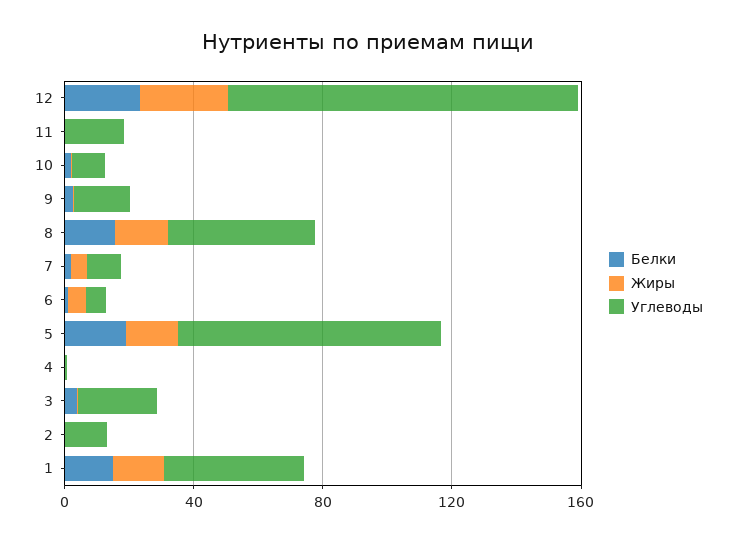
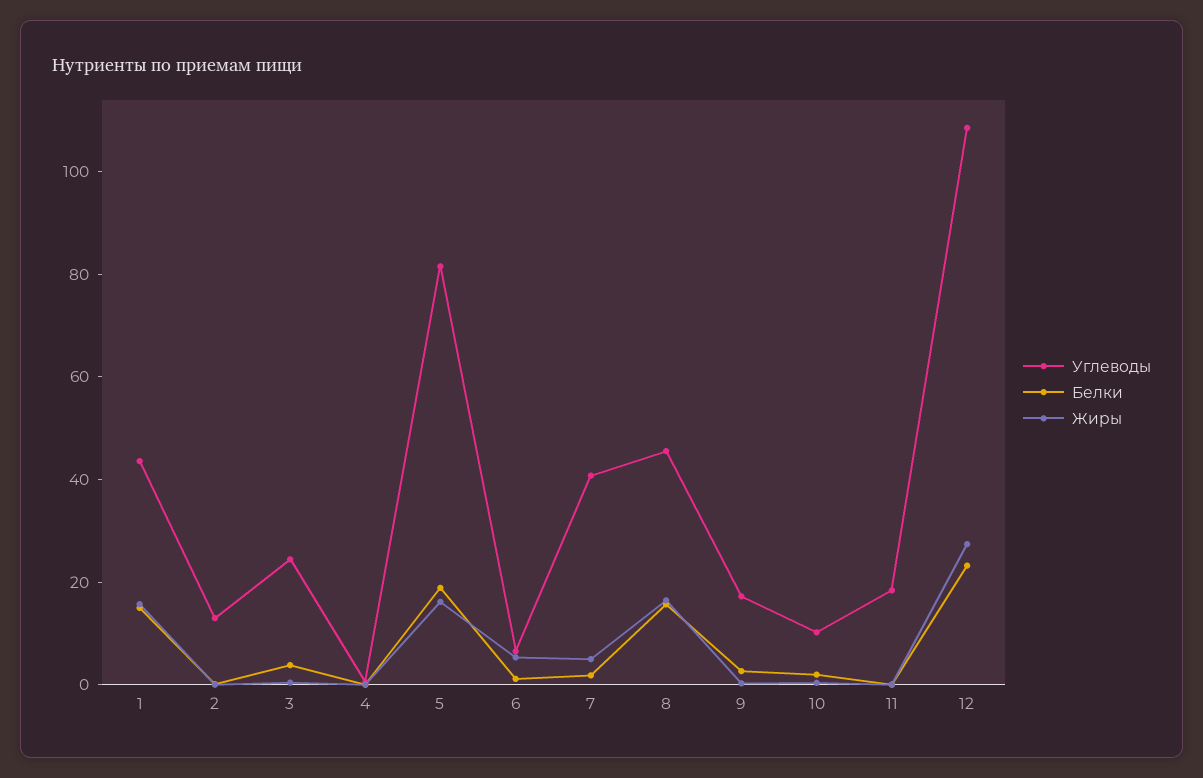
Углеводы, 7: 10 -> 40

